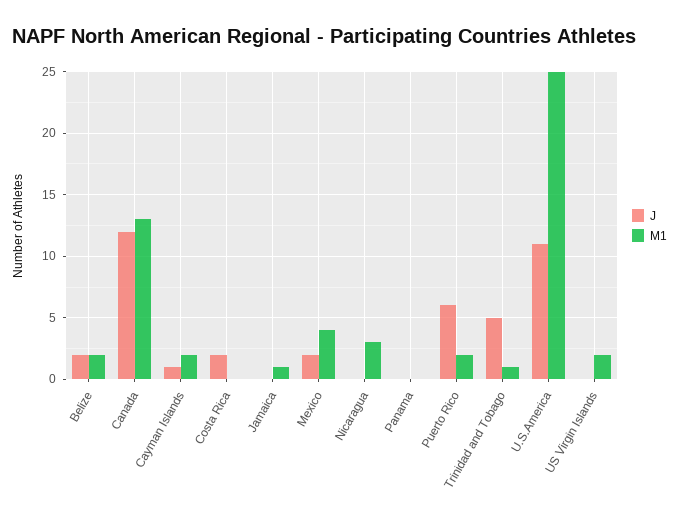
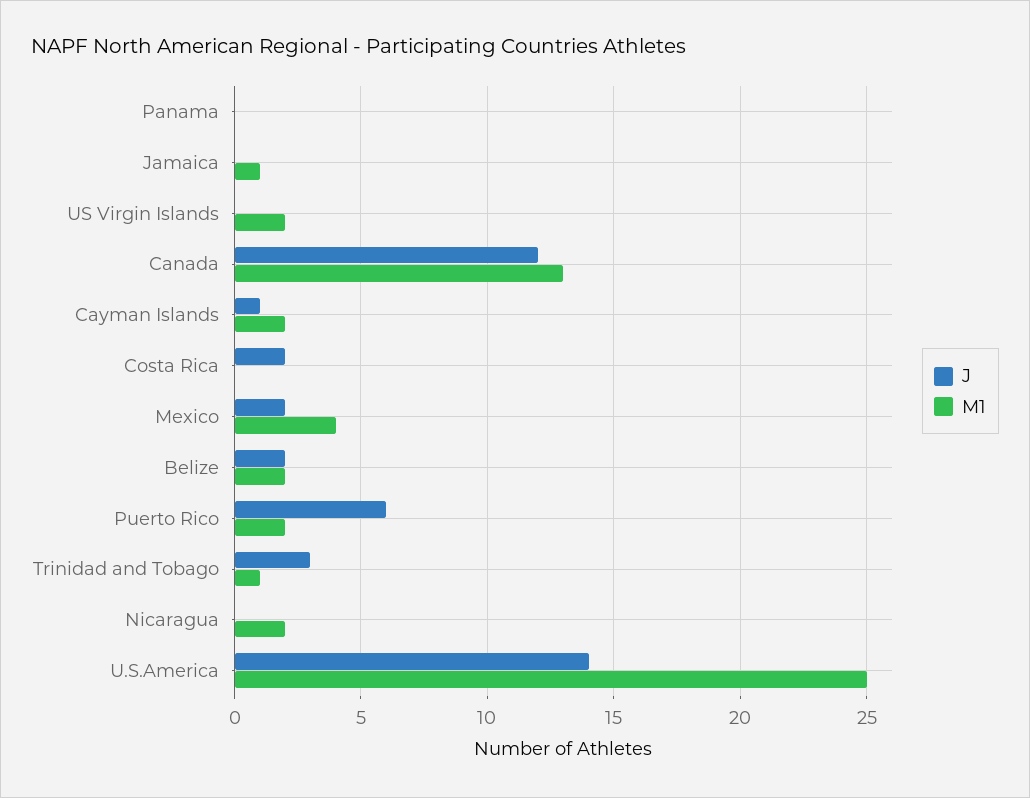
M1, Nicaragua: 3 -> 2
J, Trinidad and Tobago: 5 -> 3
J, U.S.America: 11 -> 14

